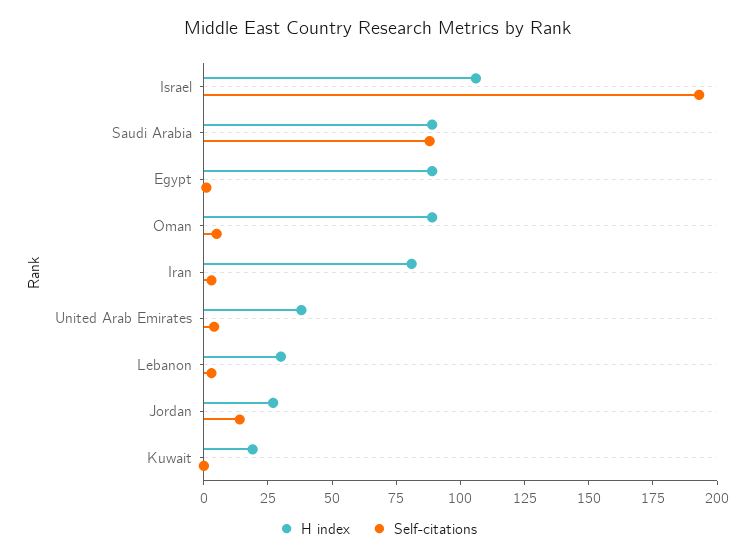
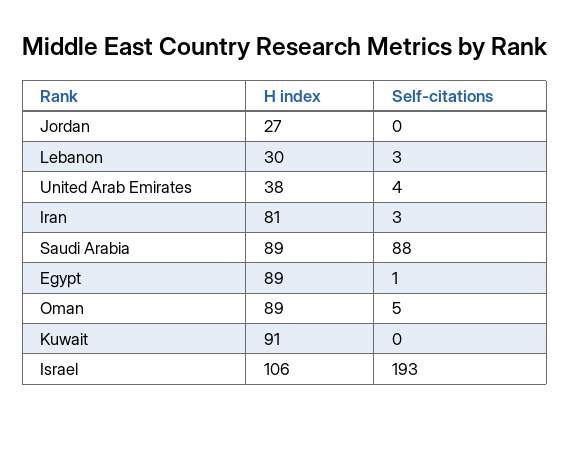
Self-citations, Jordan: 15 -> 0
H index, Kuwait: 20 -> 91

